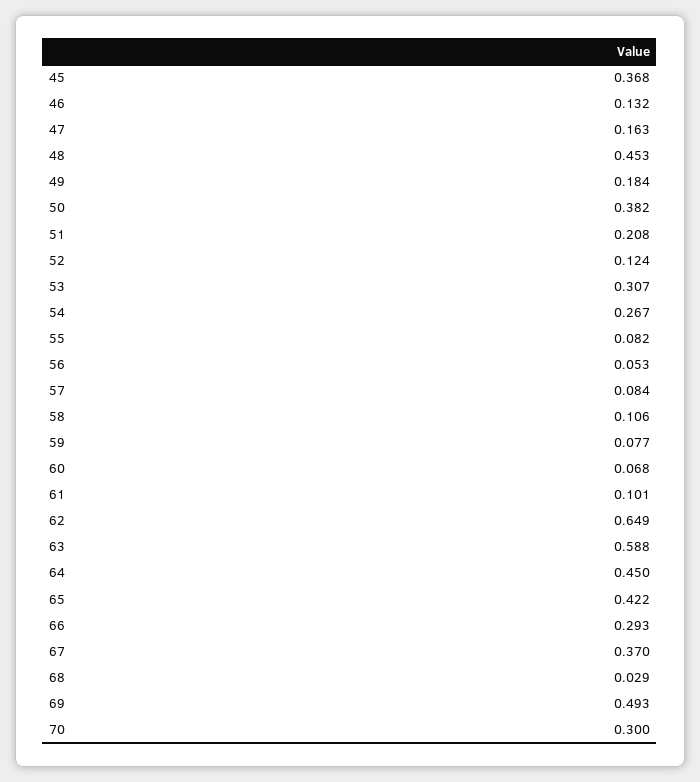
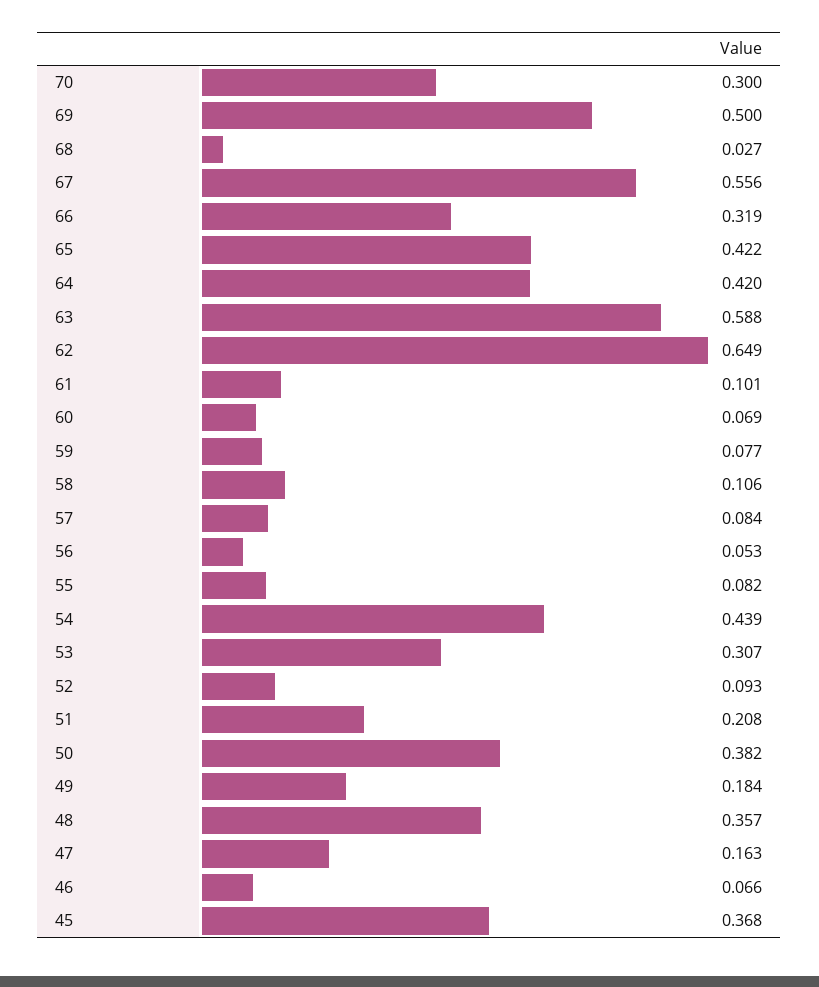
46: 0.132 -> 0.066
48: 0.453 -> 0.357
52: 0.124 -> 0.093
54: 0.267 -> 0.439
60: 0.068 -> 0.069
64: 0.45 -> 0.42
66: 0.293 -> 0.319
67: 0.37 -> 0.556
68: 0.029 -> 0.027
69: 0.493 -> 0.5

